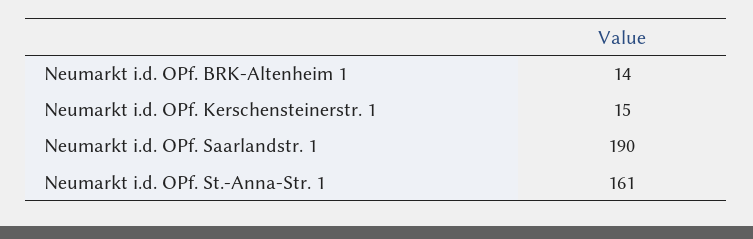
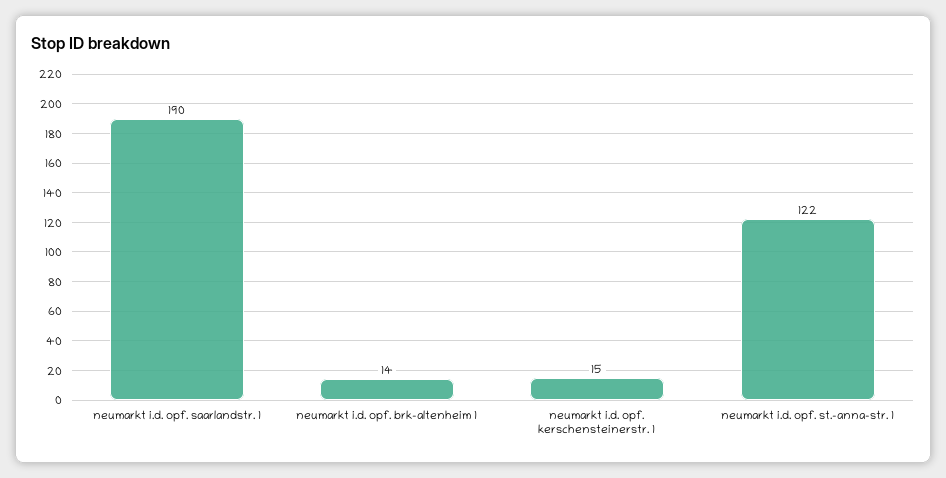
Neumarkt i.d. OPf. St.-Anna-Str. 1: 161 -> 122

